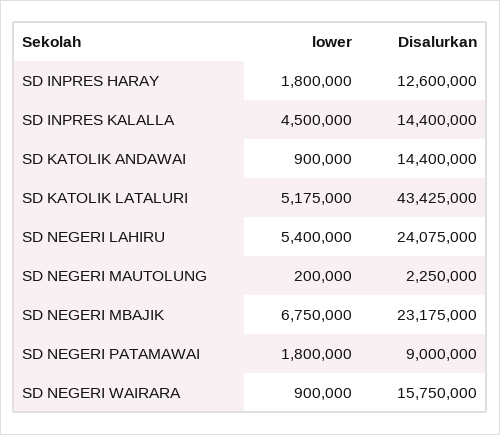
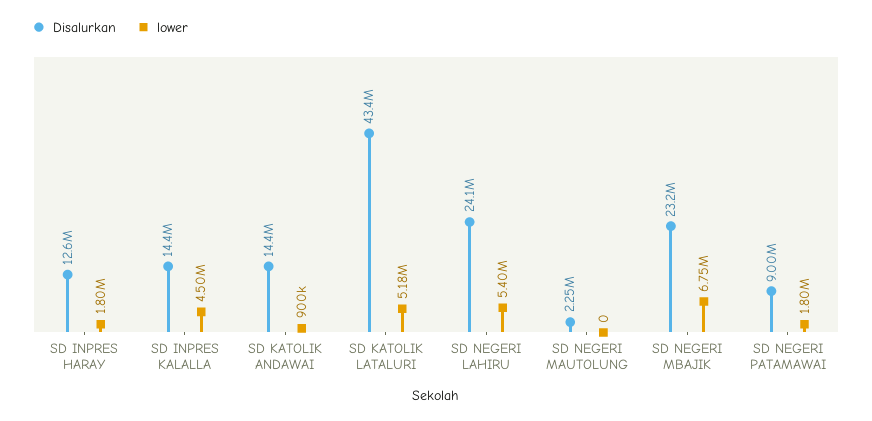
lower, SD NEGERI MAUTOLUNG: 200000 -> 0
lower, SD NEGERI WAIRARA: 900000 -> none
Disalurkan, SD NEGERI WAIRARA: 15750000 -> none

